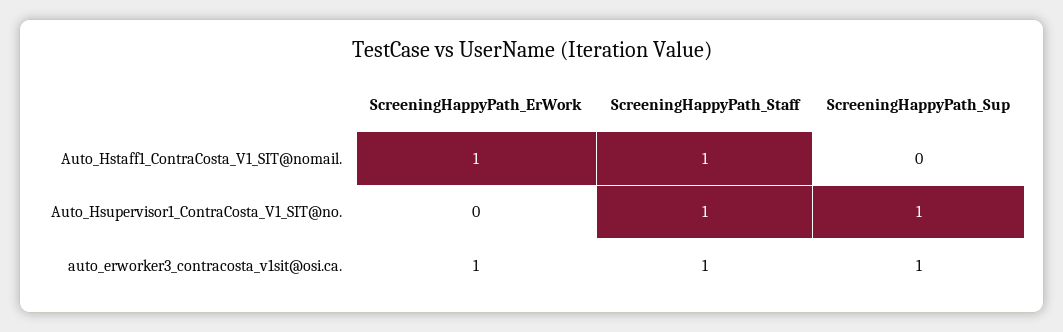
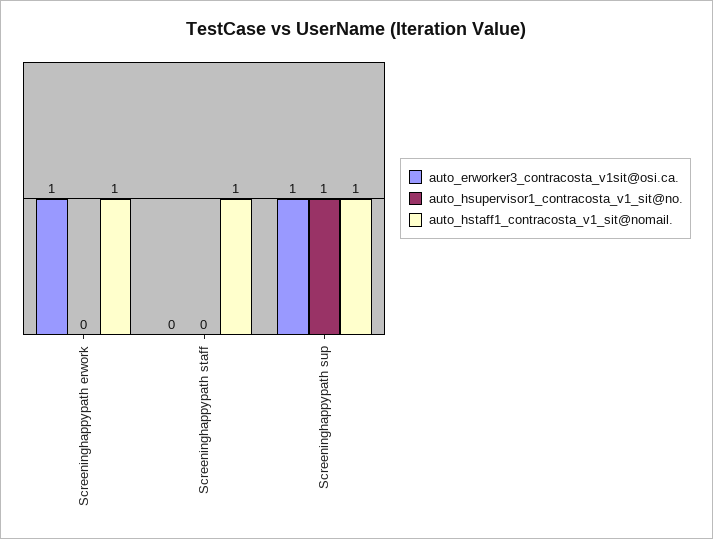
Auto_Hstaff1_ContraCosta_V1_SIT@nomail., ScreeningHappyPath_Sup: 0 -> 1
Auto_Hsupervisor1_ContraCosta_V1_SIT@no., ScreeningHappyPath_Staff: 1 -> 0
auto_erworker3_contracosta_v1sit@osi.ca., ScreeningHappyPath_Staff: 1 -> 0

